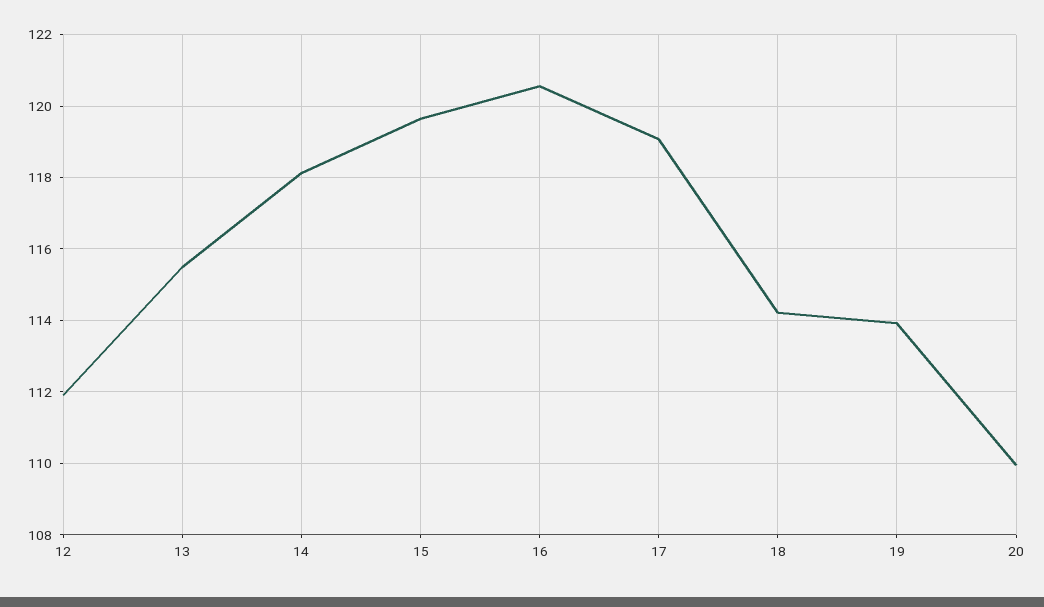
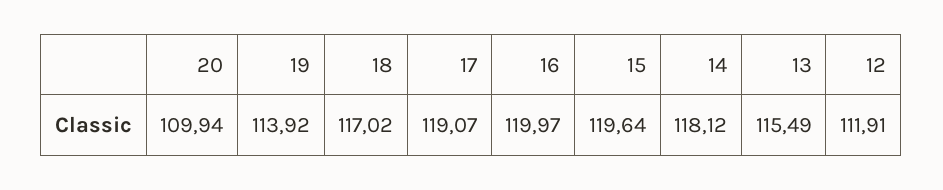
16: 120.6 -> 119.97
18: 114.2 -> 117.02

